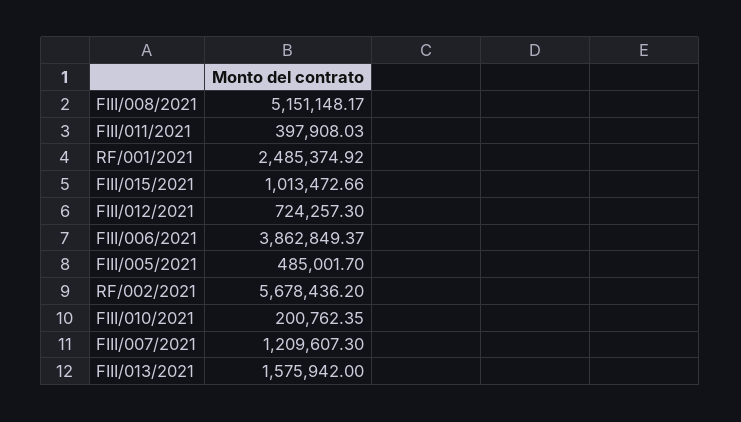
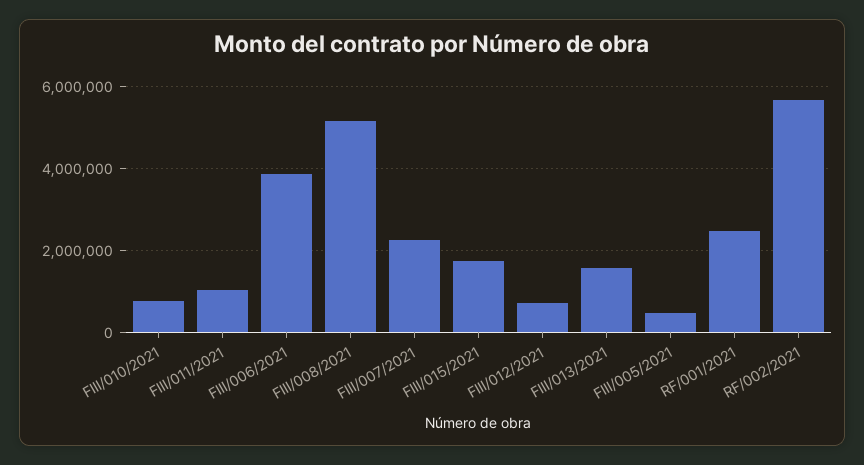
FIII/011/2021: 397908.03 -> 1000000
FIII/015/2021: 1013472.66 -> 1800000
FIII/010/2021: 200762.35 -> 800000
FIII/007/2021: 1209607.3 -> 2200000

